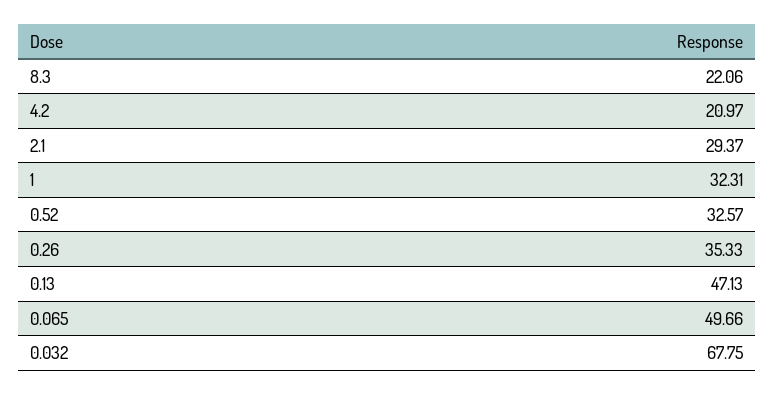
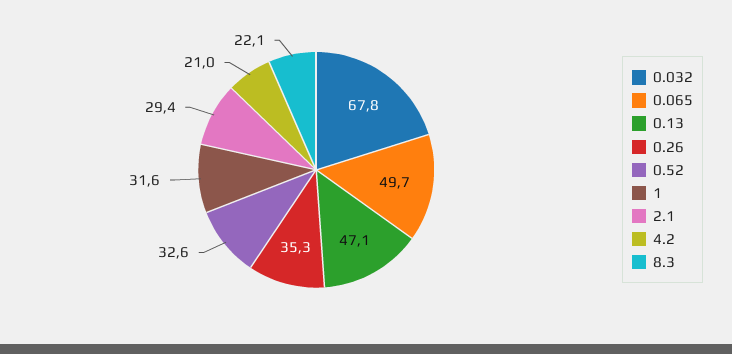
1: 32.31 -> 31.6

